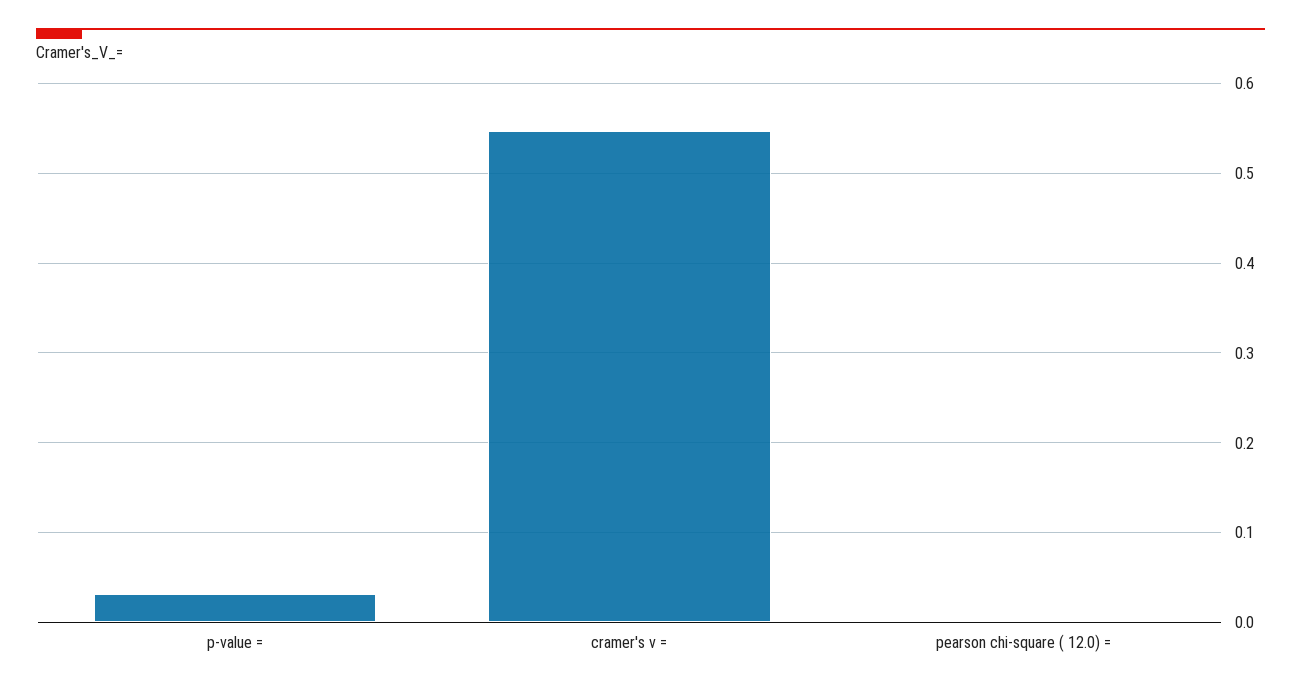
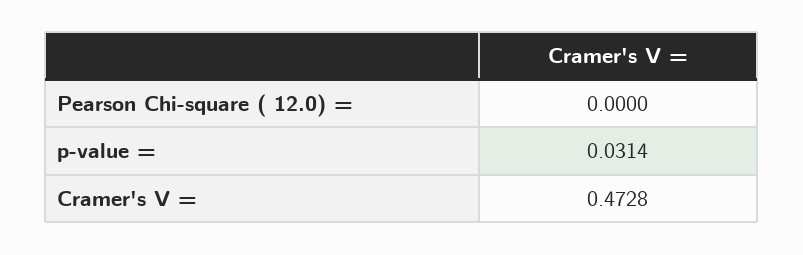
cramer's v =: 0.55 -> 0.4728

